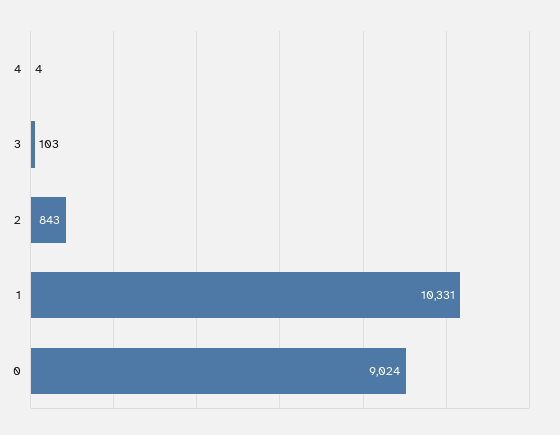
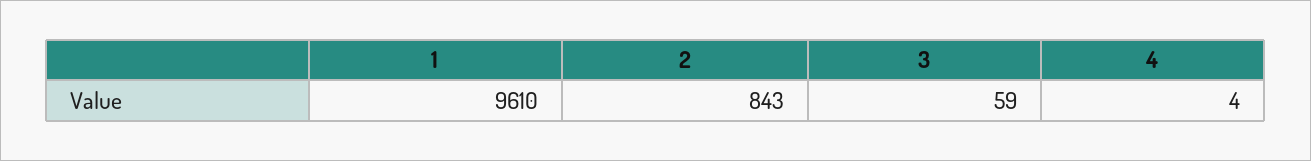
3: 103 -> 59
1: 10331 -> 9610
0: 9024 -> none

